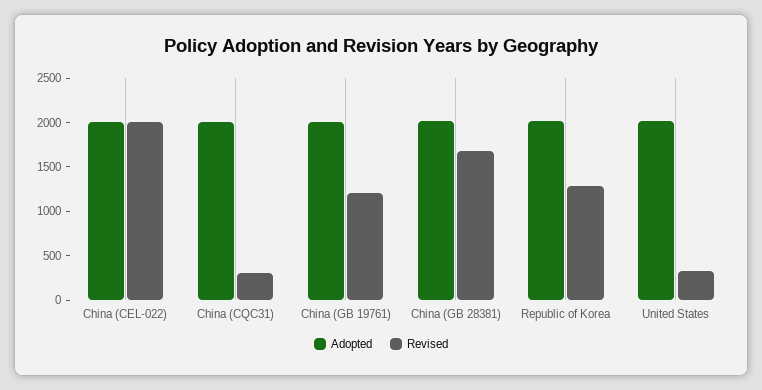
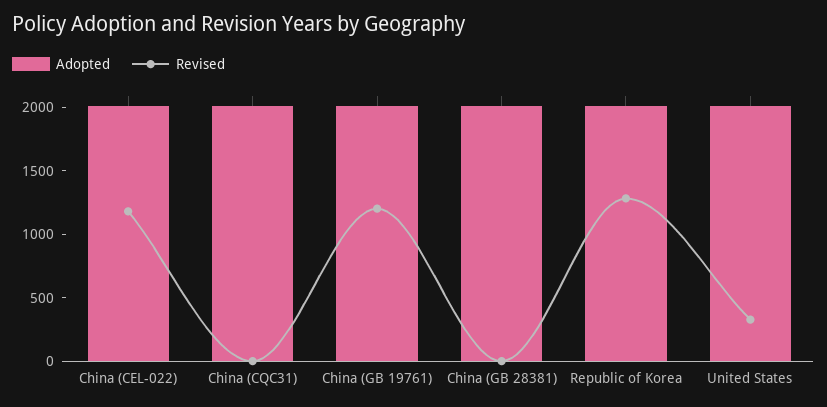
Revised, China (CEL-022): 2000 -> 1200
Revised, China (CQC31): 300 -> 0
Revised, China (GB 28381): 1700 -> 0

